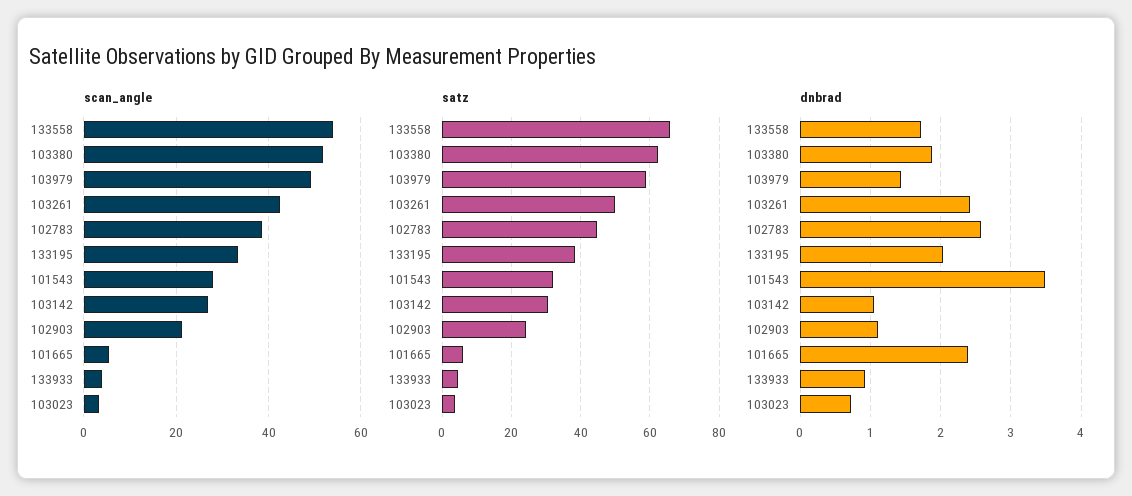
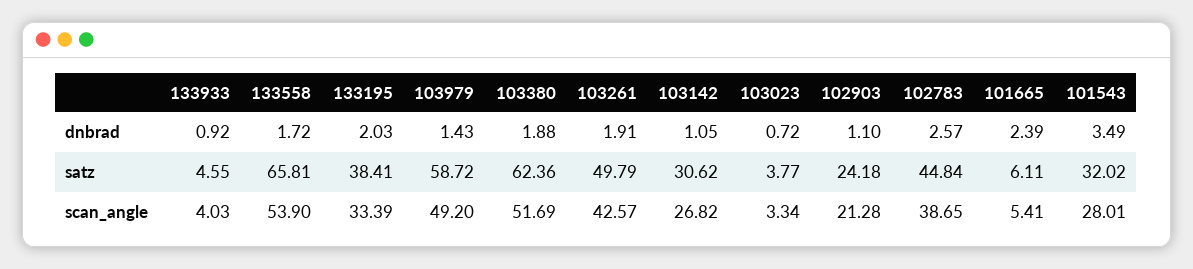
dnbrad, 103261: 2.4 -> 1.91

